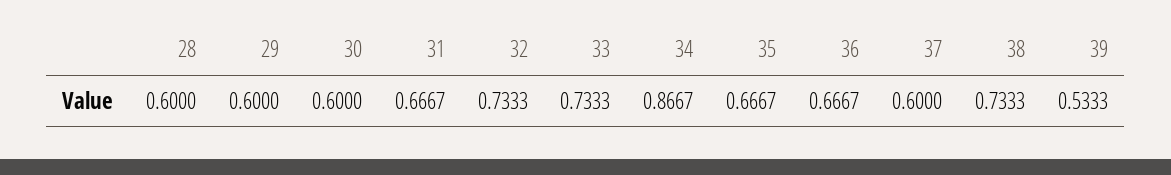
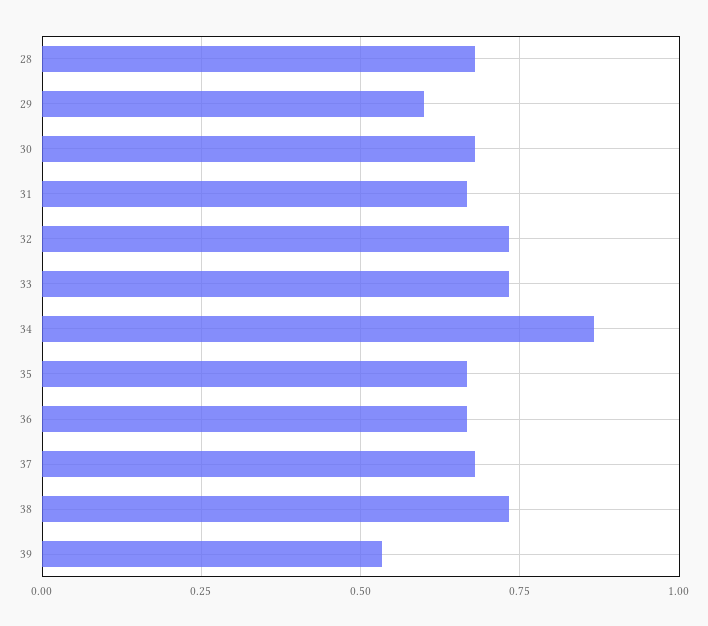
28: 0.6 -> 0.675
30: 0.6 -> 0.675
37: 0.6 -> 0.675

